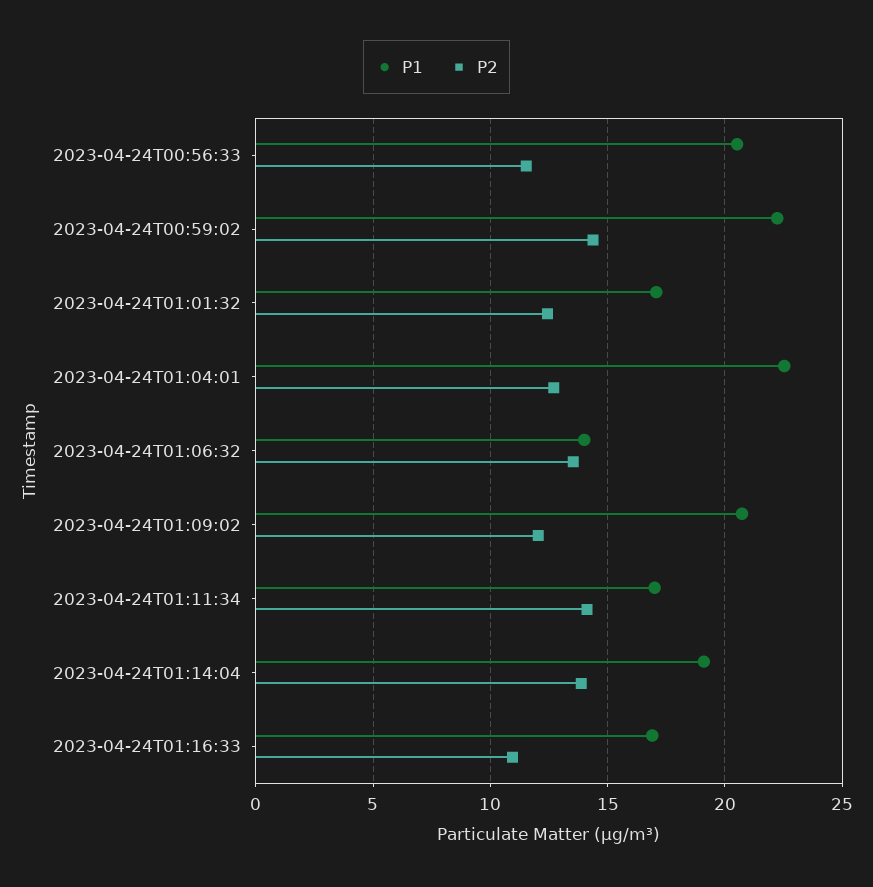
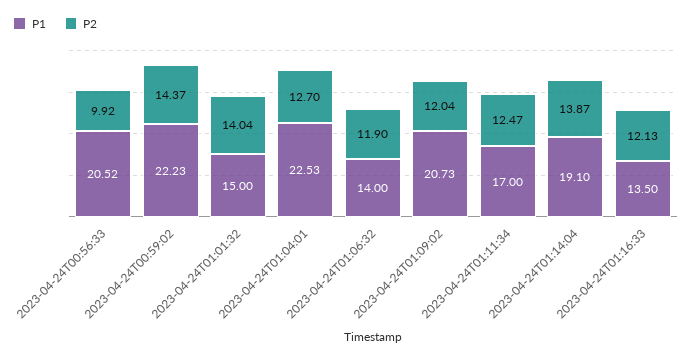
P2, 2023-04-24T00:56:33: 11.5 -> 9.92
P1, 2023-04-24T01:01:32: 17 -> 15
P2, 2023-04-24T01:01:32: 12.5 -> 14.04
P2, 2023-04-24T01:06:32: 13.5 -> 11.9
P2, 2023-04-24T01:11:34: 14 -> 12.47
P1, 2023-04-24T01:16:33: 17 -> 13.5
P2, 2023-04-24T01:16:33: 11 -> 12.13

